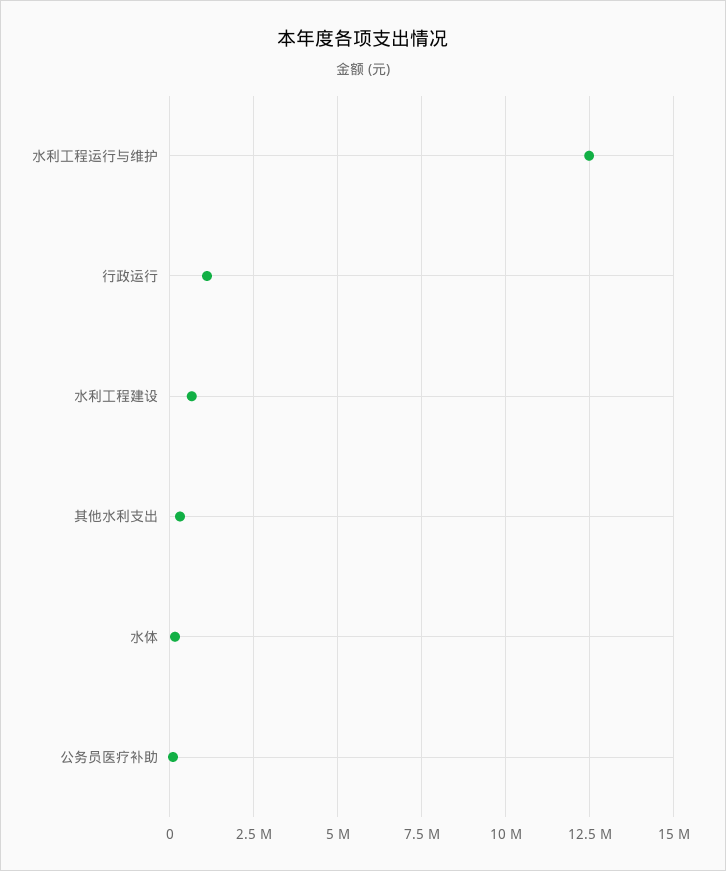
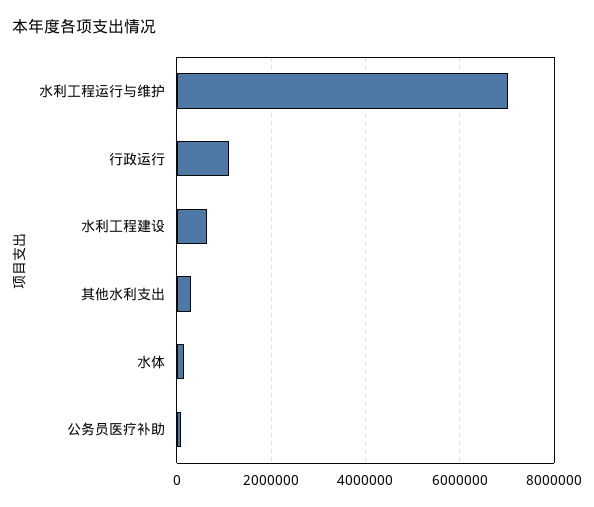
水利工程运行与维护: 12500000 -> 7000000

